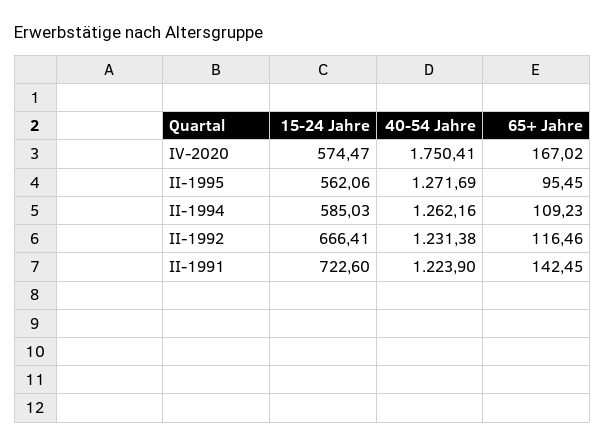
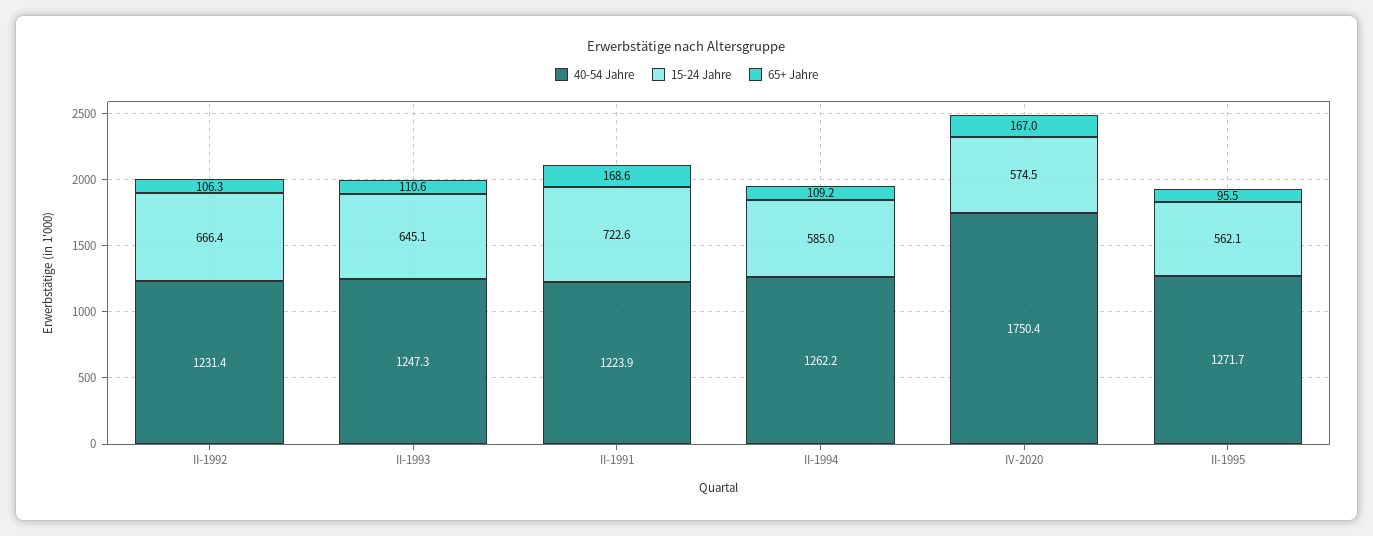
65+ Jahre, II-1992: 116.46 -> 106.3
65+ Jahre, II-1991: 142.45 -> 168.6
40-54 Jahre, II-1993: none -> 1247.3
15-24 Jahre, II-1993: none -> 645.1
65+ Jahre, II-1993: none -> 110.6

